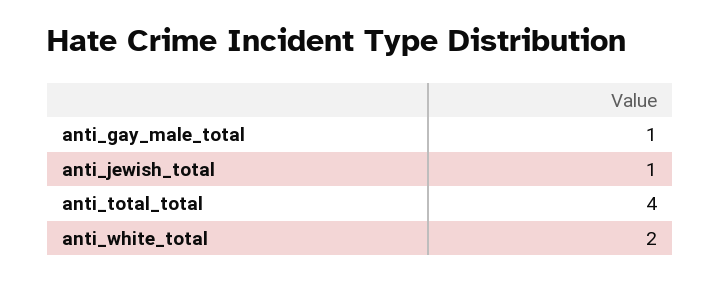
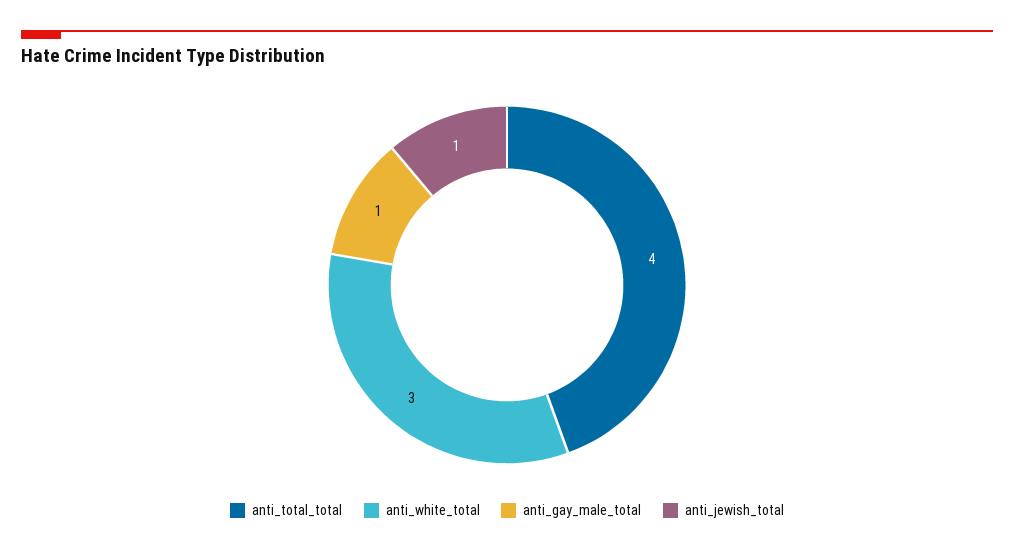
anti_white_total: 2 -> 3

